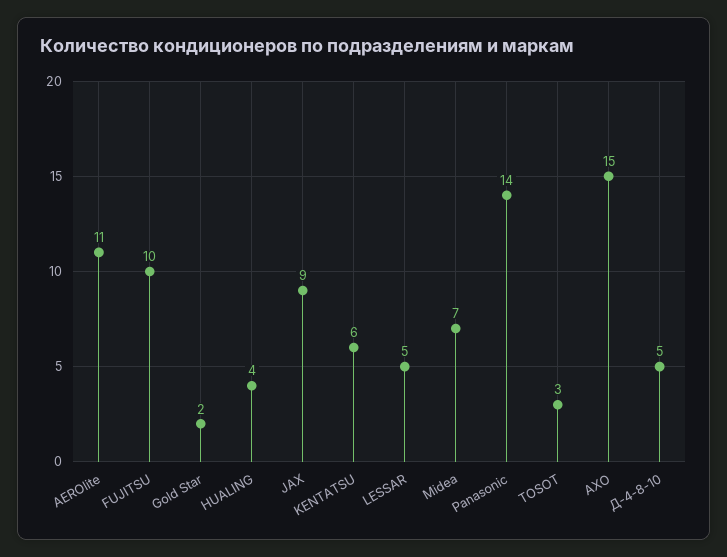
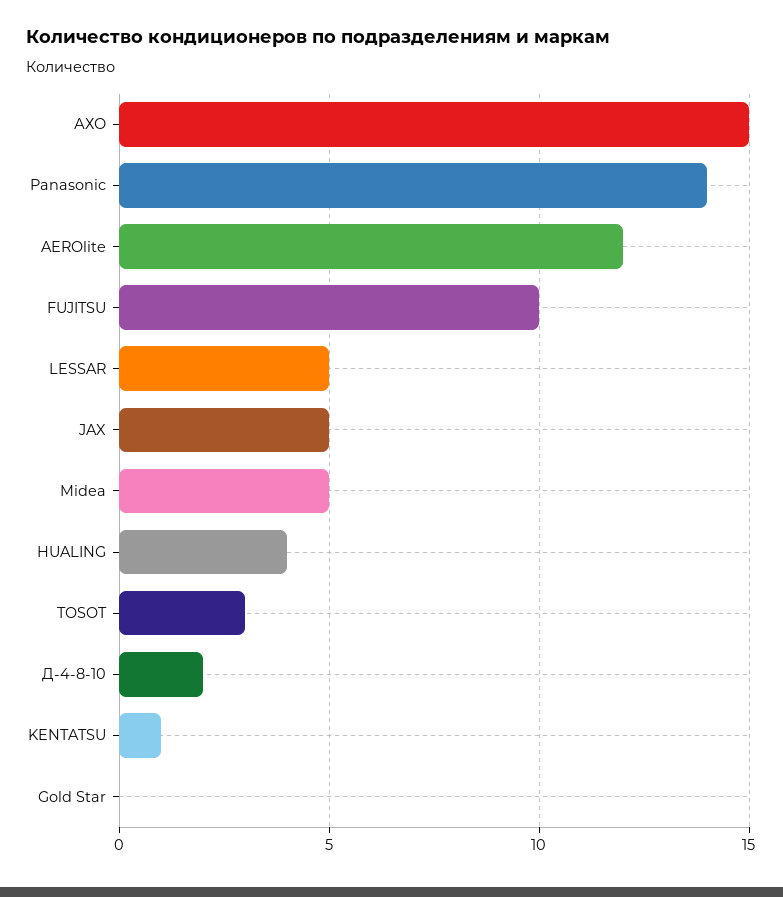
AEROlite: 11 -> 12
Gold Star: 2 -> 0
JAX: 9 -> 5
KENTATSU: 6 -> 1
Midea: 7 -> 5
Д-4-8-10: 5 -> 2

